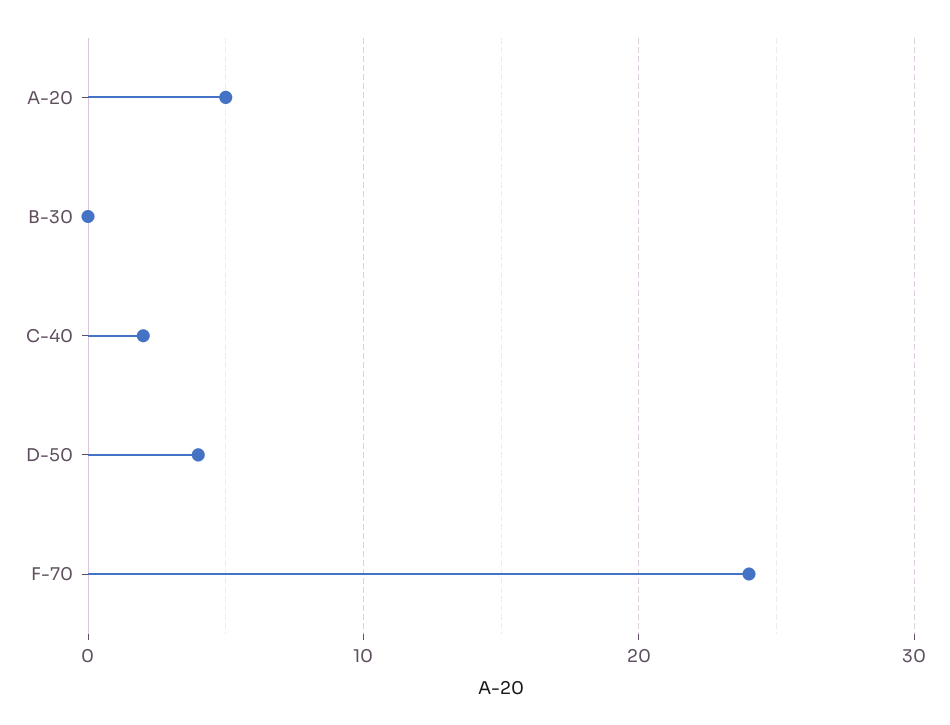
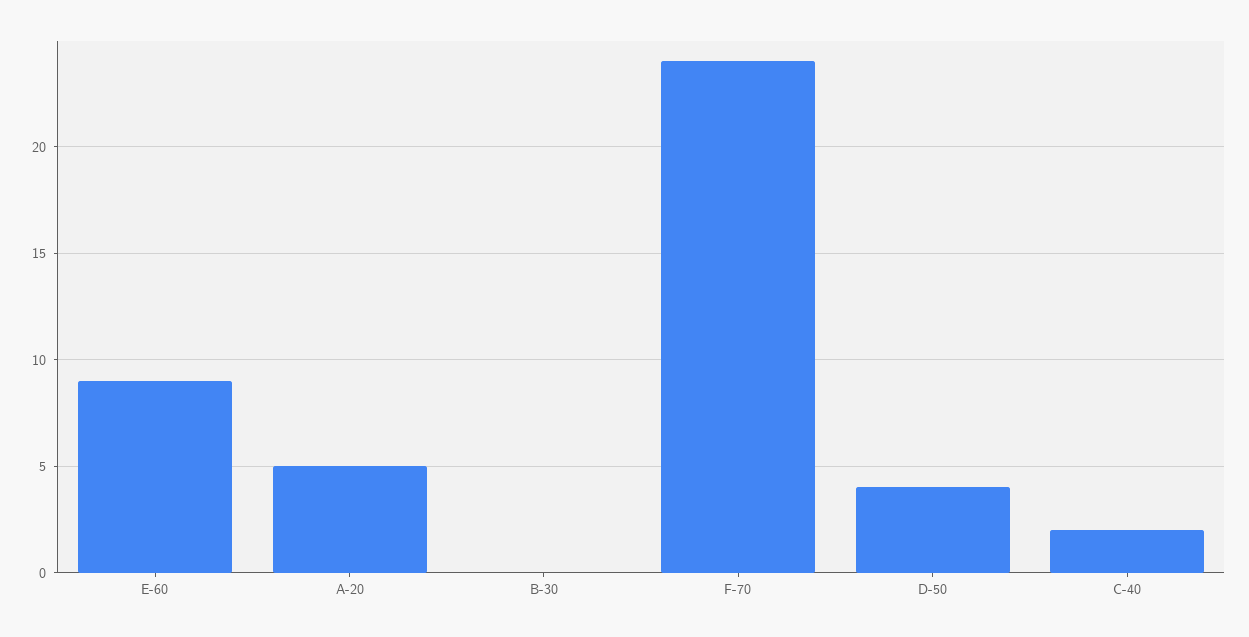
E-60: none -> 9

